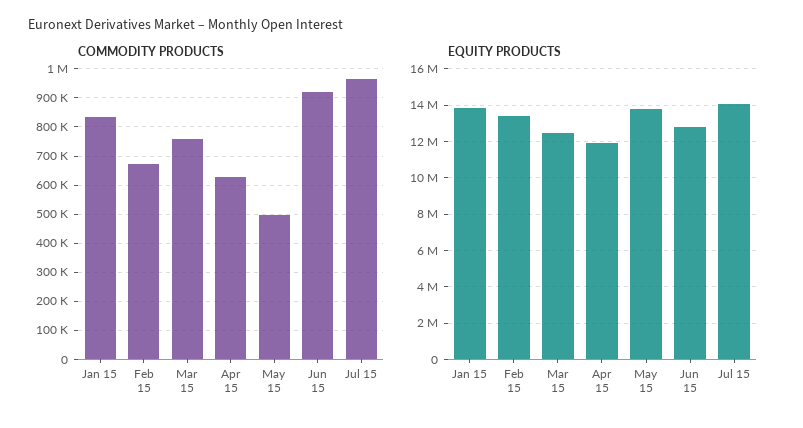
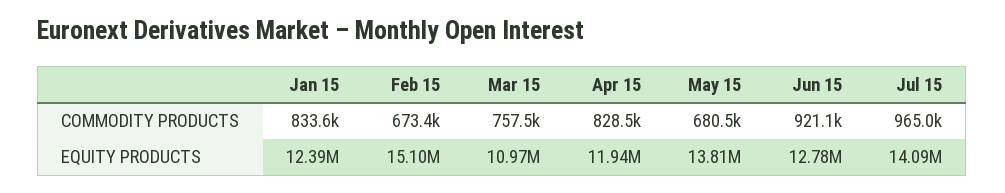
COMMODITY PRODUCTS, Apr 15: 625000 -> 828500
COMMODITY PRODUCTS, May 15: 500000 -> 680500
EQUITY PRODUCTS, Jan 15: 14000000 -> 12390000
EQUITY PRODUCTS, Feb 15: 13500000 -> 15100000
EQUITY PRODUCTS, Mar 15: 12500000 -> 10970000

